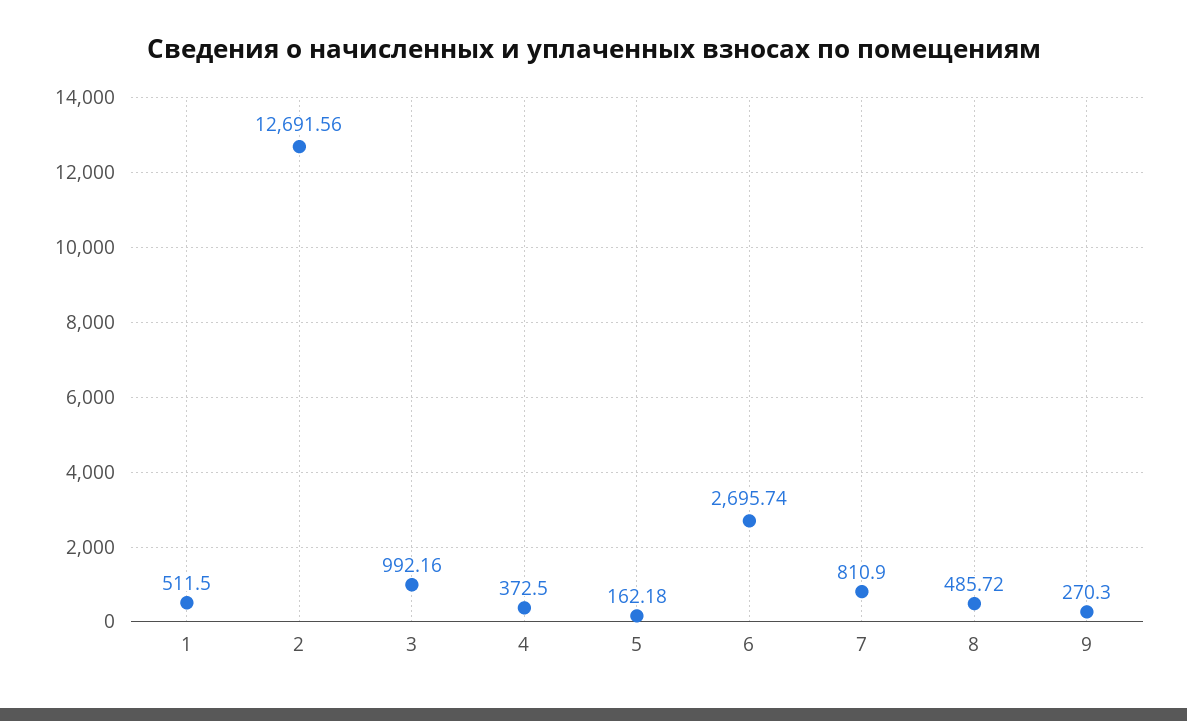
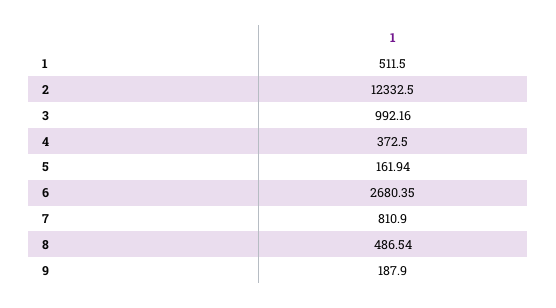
2: 12691.56 -> 12332.5
5: 162.18 -> 161.94
6: 2695.74 -> 2680.35
8: 485.72 -> 486.54
9: 270.3 -> 187.9

